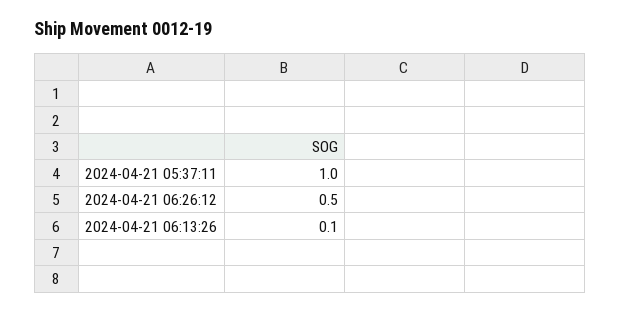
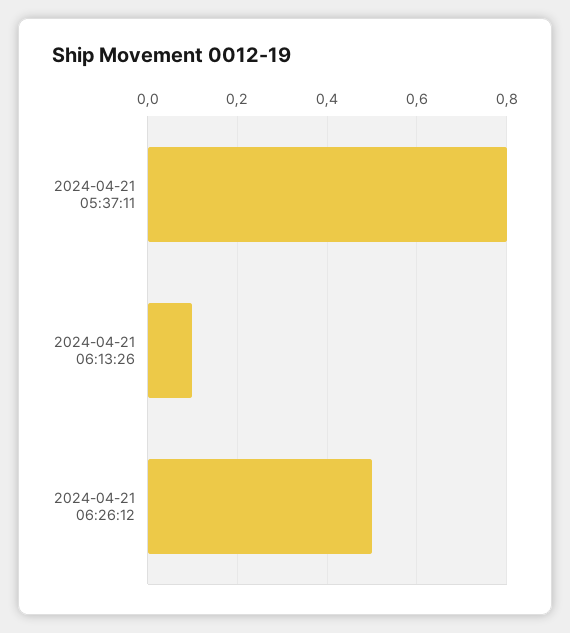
2024-04-21 05:37:11: 1 -> 0.8

